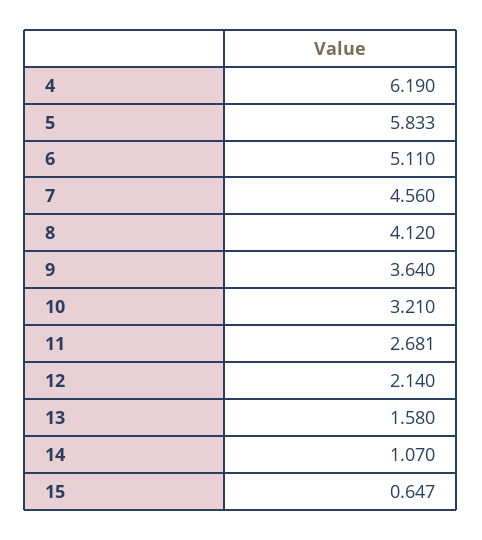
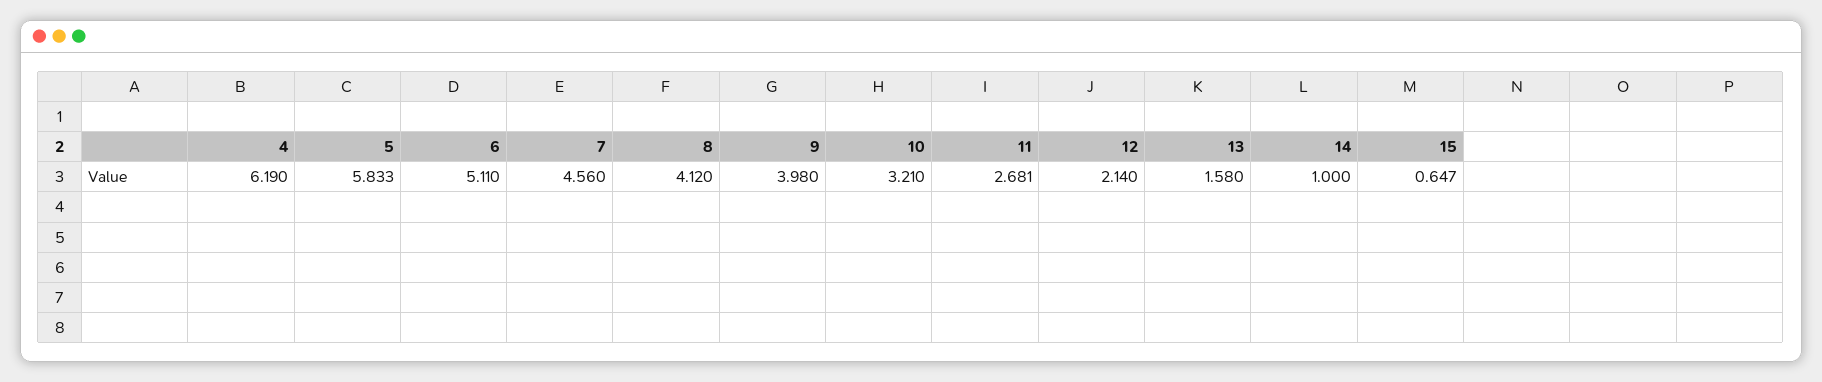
9: 3.64 -> 3.98
14: 1.07 -> 1

